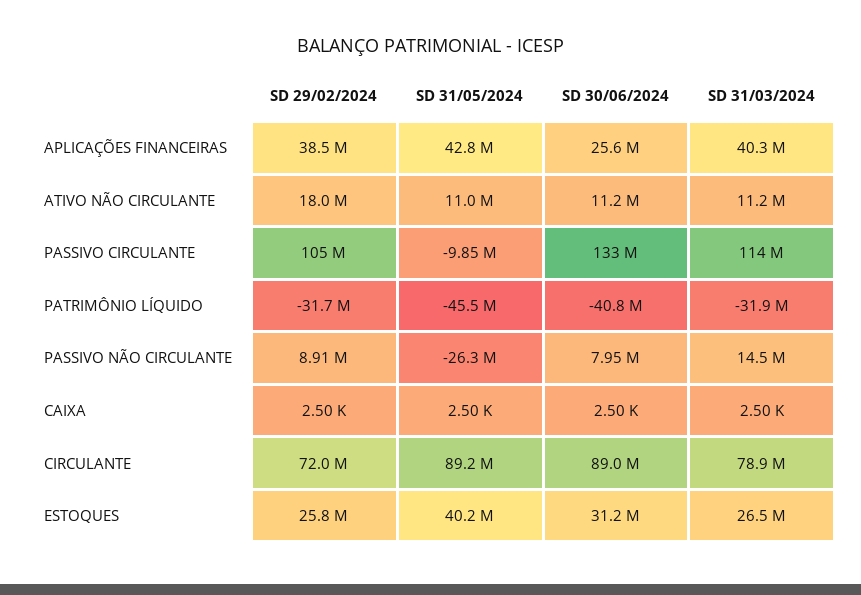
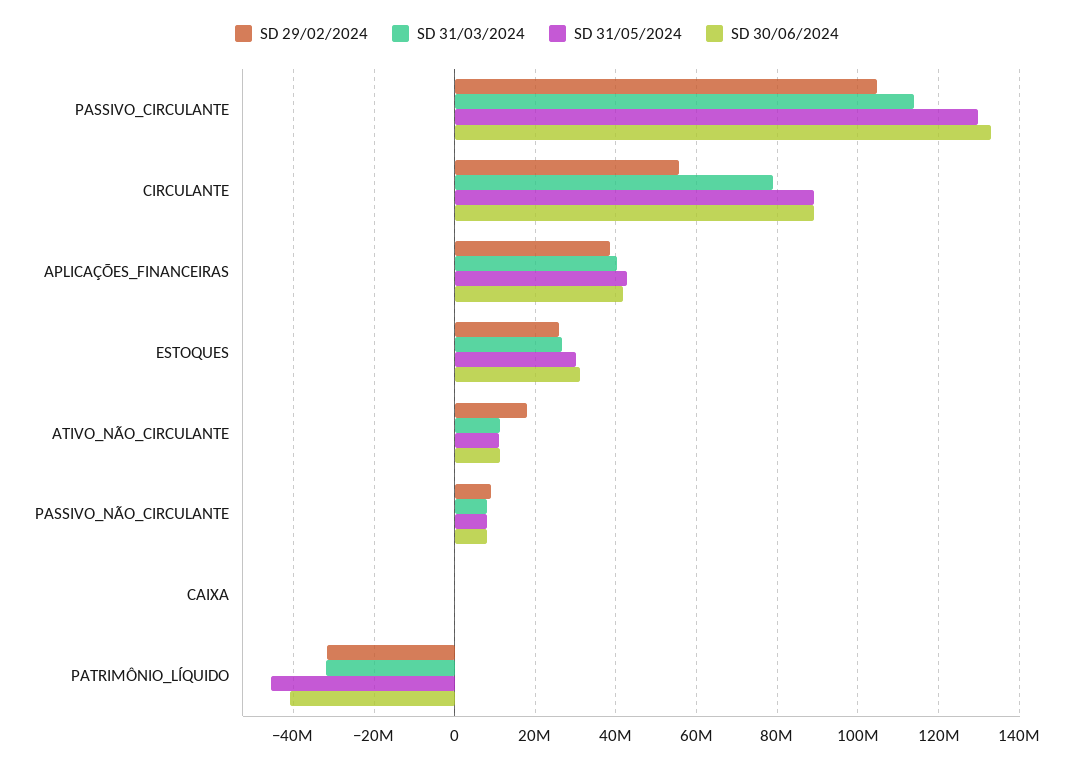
SD 30/06/2024, APLICAÇÕES FINANCEIRAS: 25600000 -> 42000000
SD 31/05/2024, PASSIVO CIRCULANTE: -9850000 -> 130000000
SD 31/05/2024, PASSIVO NÃO CIRCULANTE: -26300000 -> 8000000
SD 31/03/2024, PASSIVO NÃO CIRCULANTE: 14500000 -> 8000000
SD 29/02/2024, CIRCULANTE: 72000000 -> 56000000
SD 31/05/2024, ESTOQUES: 40200000 -> 30000000

